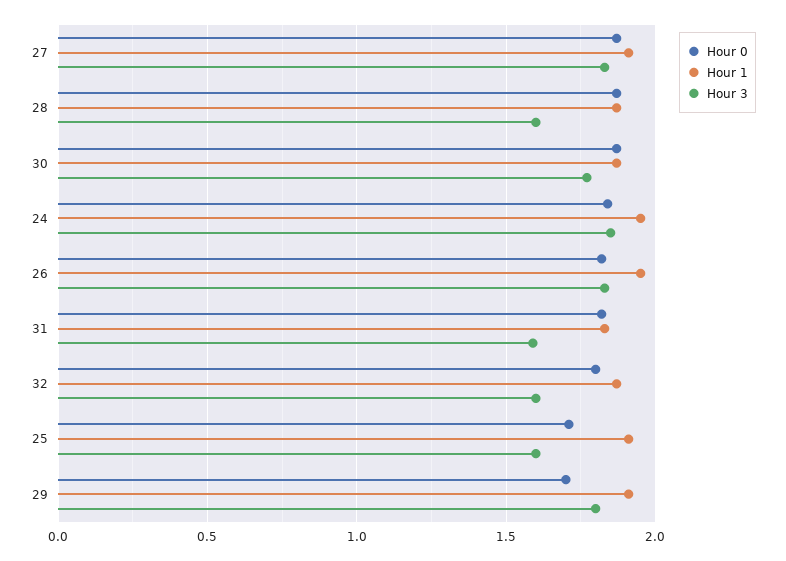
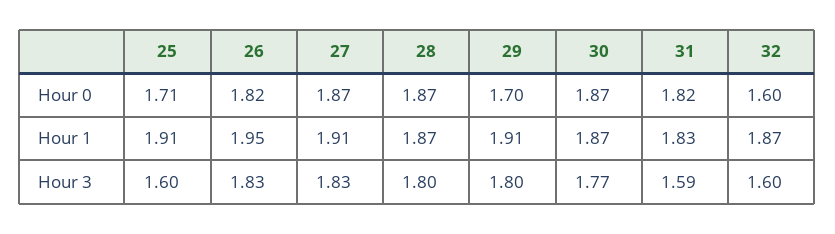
Hour 3, 28: 1.6 -> 1.8
Hour 0, 24: 1.85 -> none
Hour 1, 24: 1.95 -> none
Hour 3, 24: 1.85 -> none
Hour 0, 32: 1.8 -> 1.6

